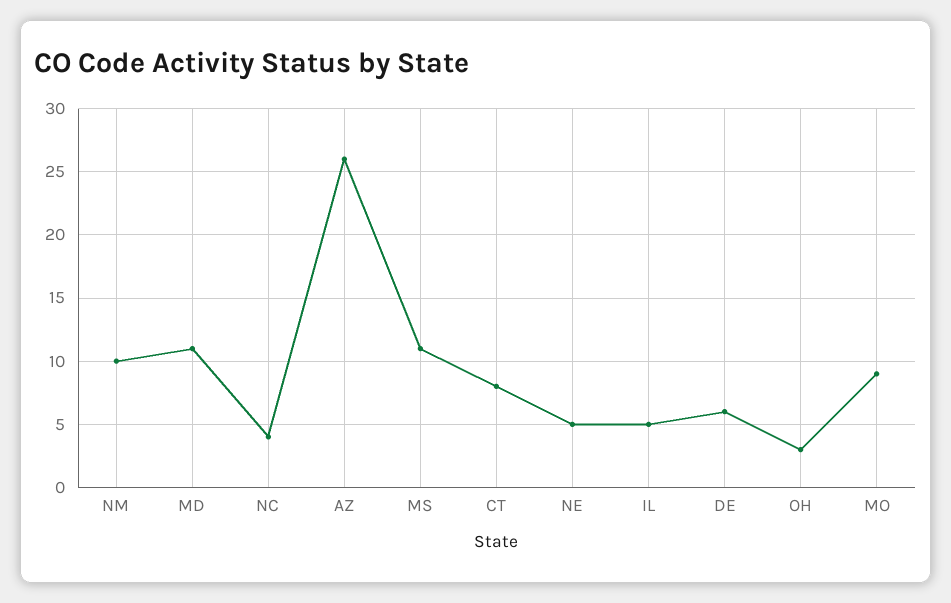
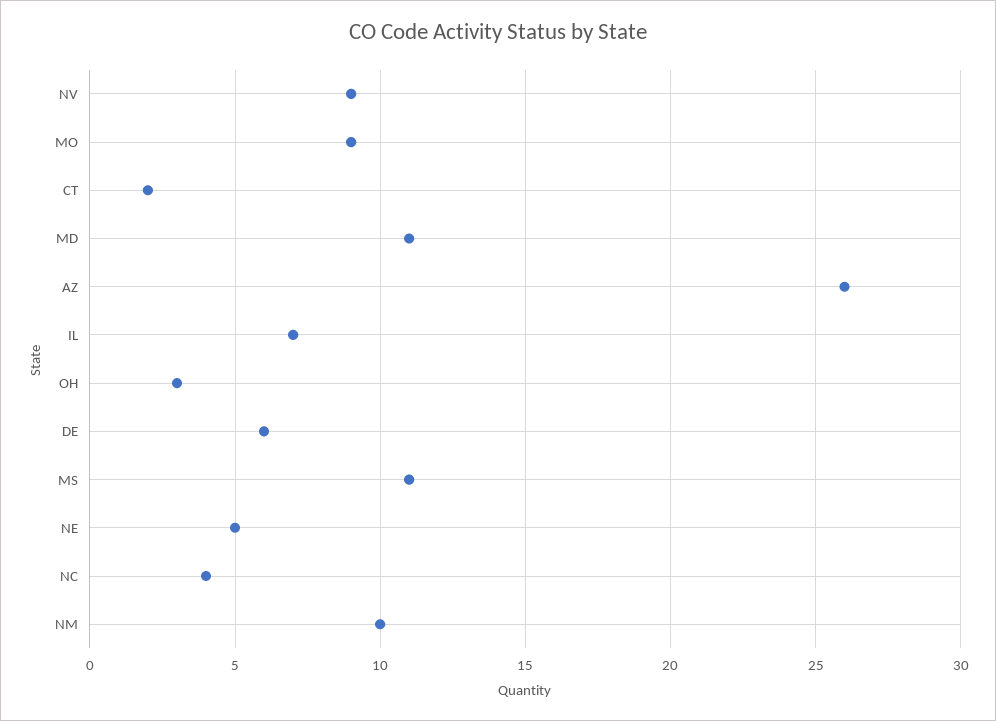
CT: 8 -> 2
IL: 5 -> 7
NV: none -> 9

